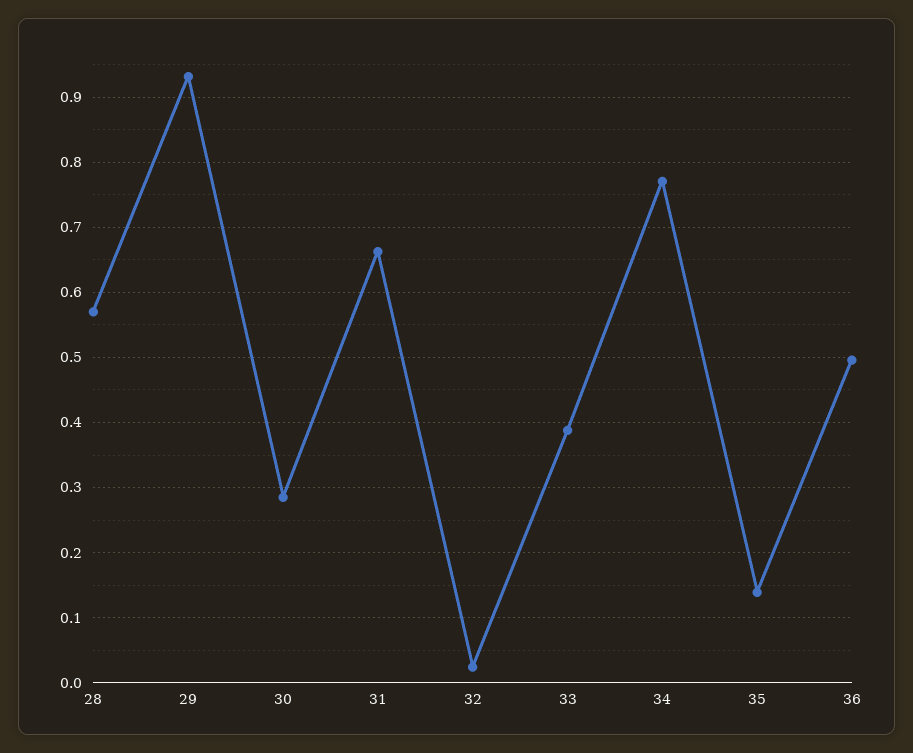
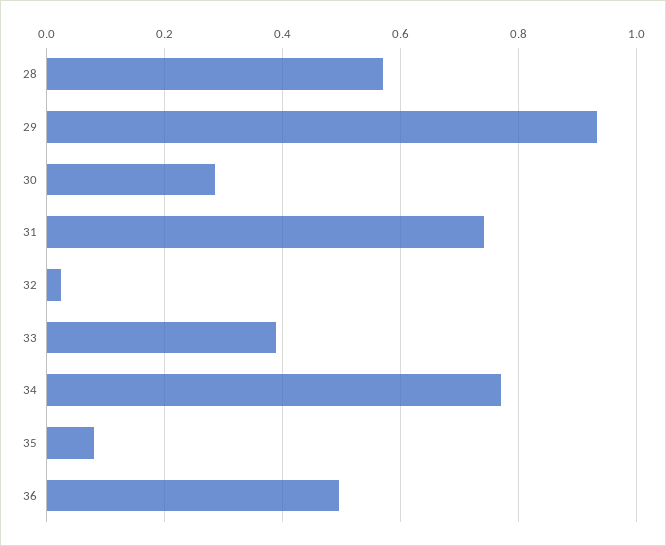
31: 0.66 -> 0.74
35: 0.14 -> 0.08

